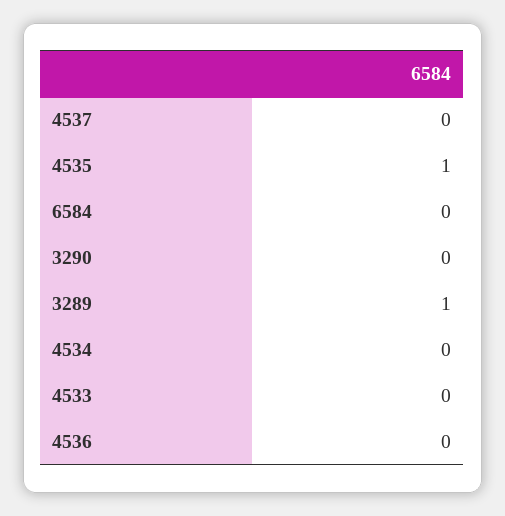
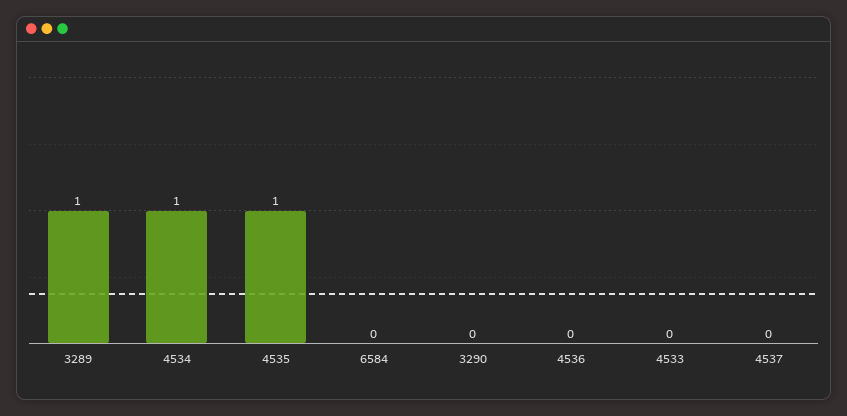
4534: 0 -> 1

